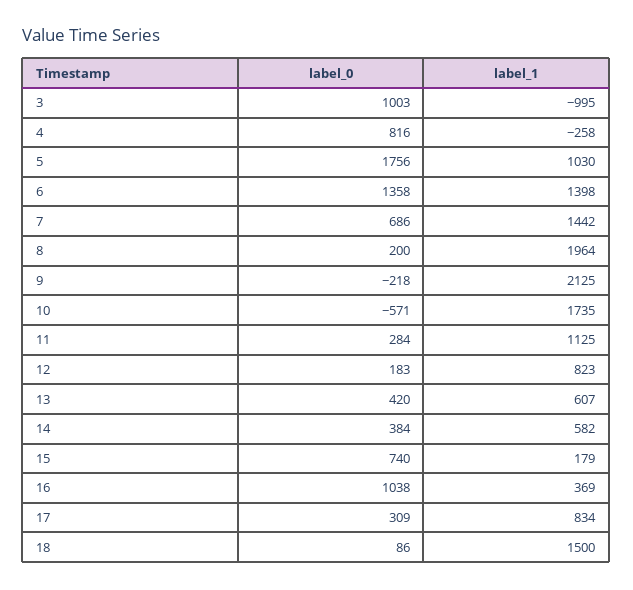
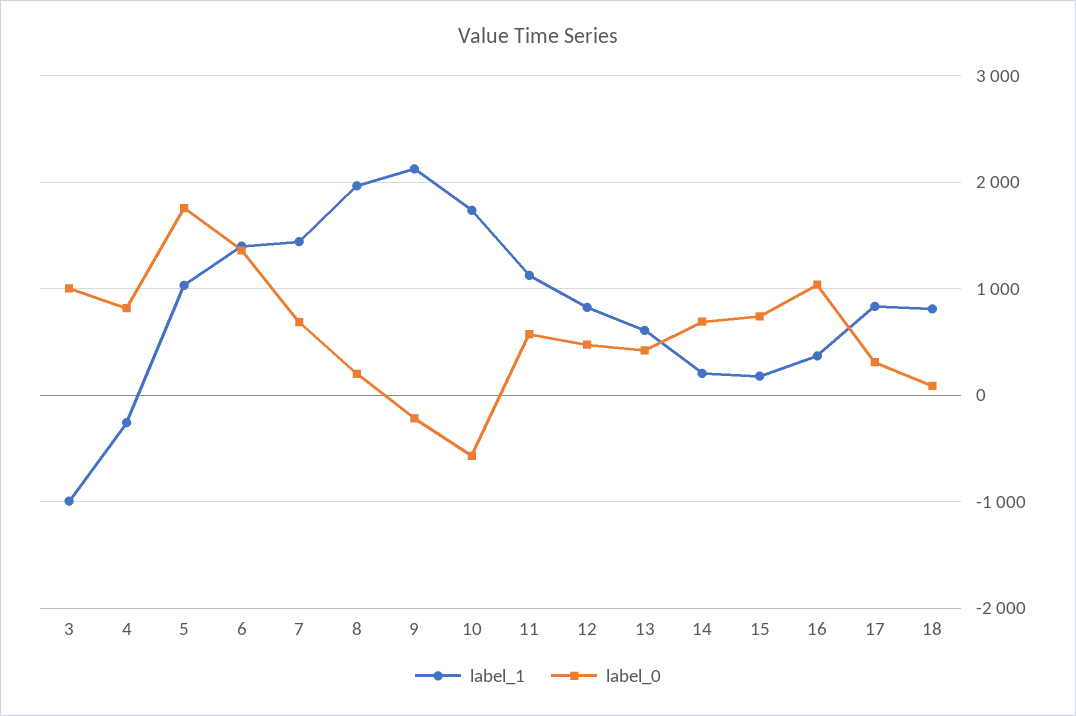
label_0, 11: 284 -> 600
label_0, 12: 183 -> 500
label_0, 14: 384 -> 700
label_1, 14: 582 -> 200
label_1, 18: 1500 -> 800

